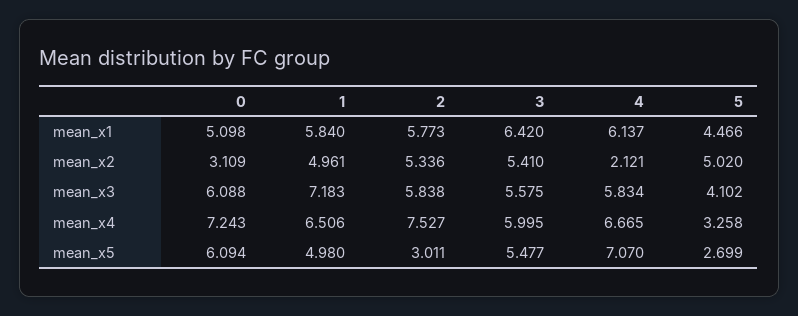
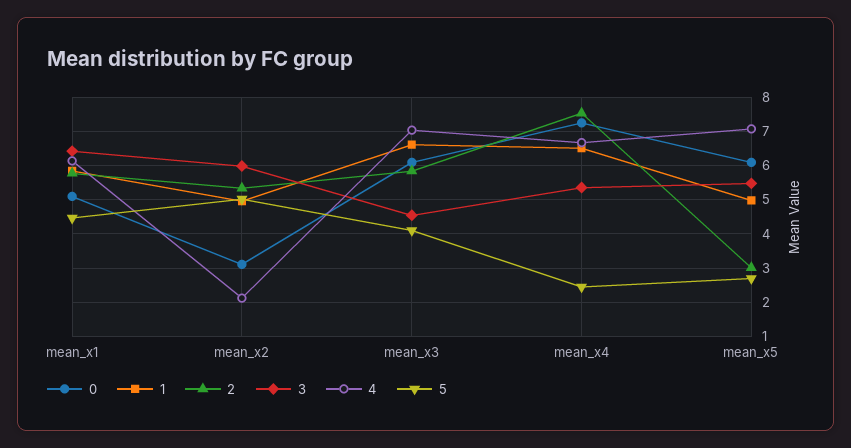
3, mean_x2: 5.41 -> 6
1, mean_x3: 7.183 -> 6.6
3, mean_x3: 5.575 -> 4.6
4, mean_x3: 5.834 -> 7
3, mean_x4: 5.995 -> 5.4
5, mean_x4: 3.258 -> 2.4

